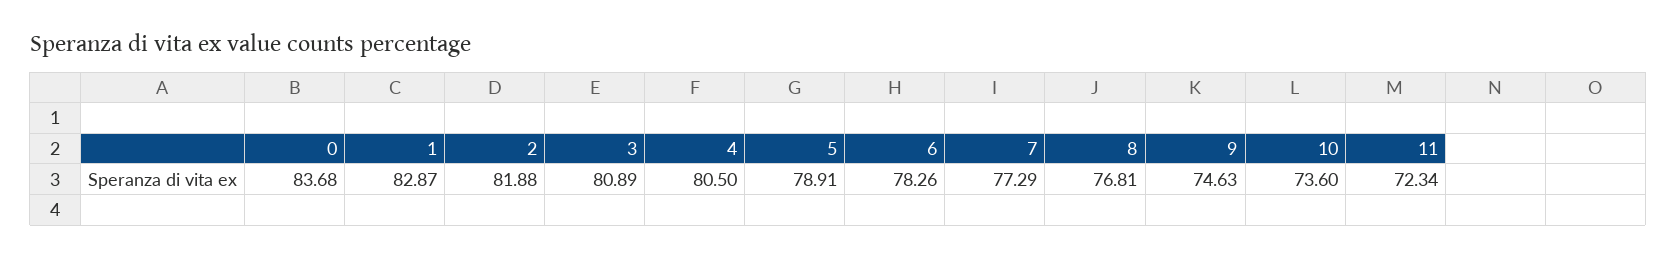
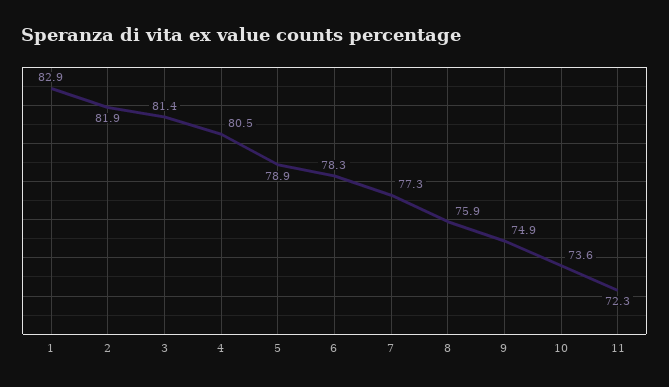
0: 83.68 -> none
3: 80.89 -> 81.4
8: 76.81 -> 75.9
9: 74.63 -> 74.9

